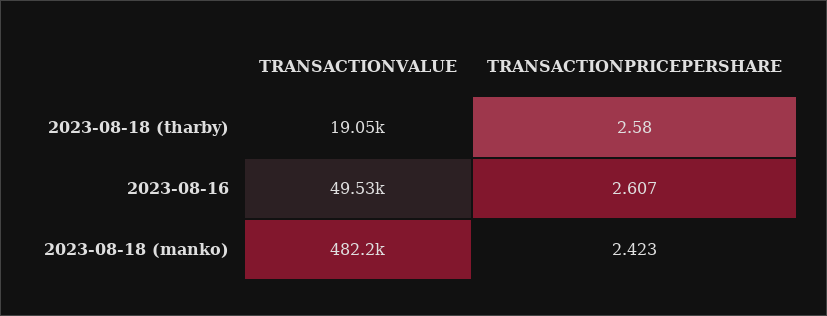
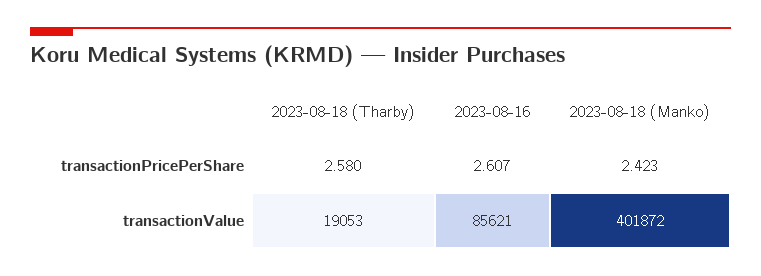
TRANSACTIONVALUE, 2023-08-16: 49530 -> 85621
TRANSACTIONVALUE, 2023-08-18 (manko): 482200 -> 401872

